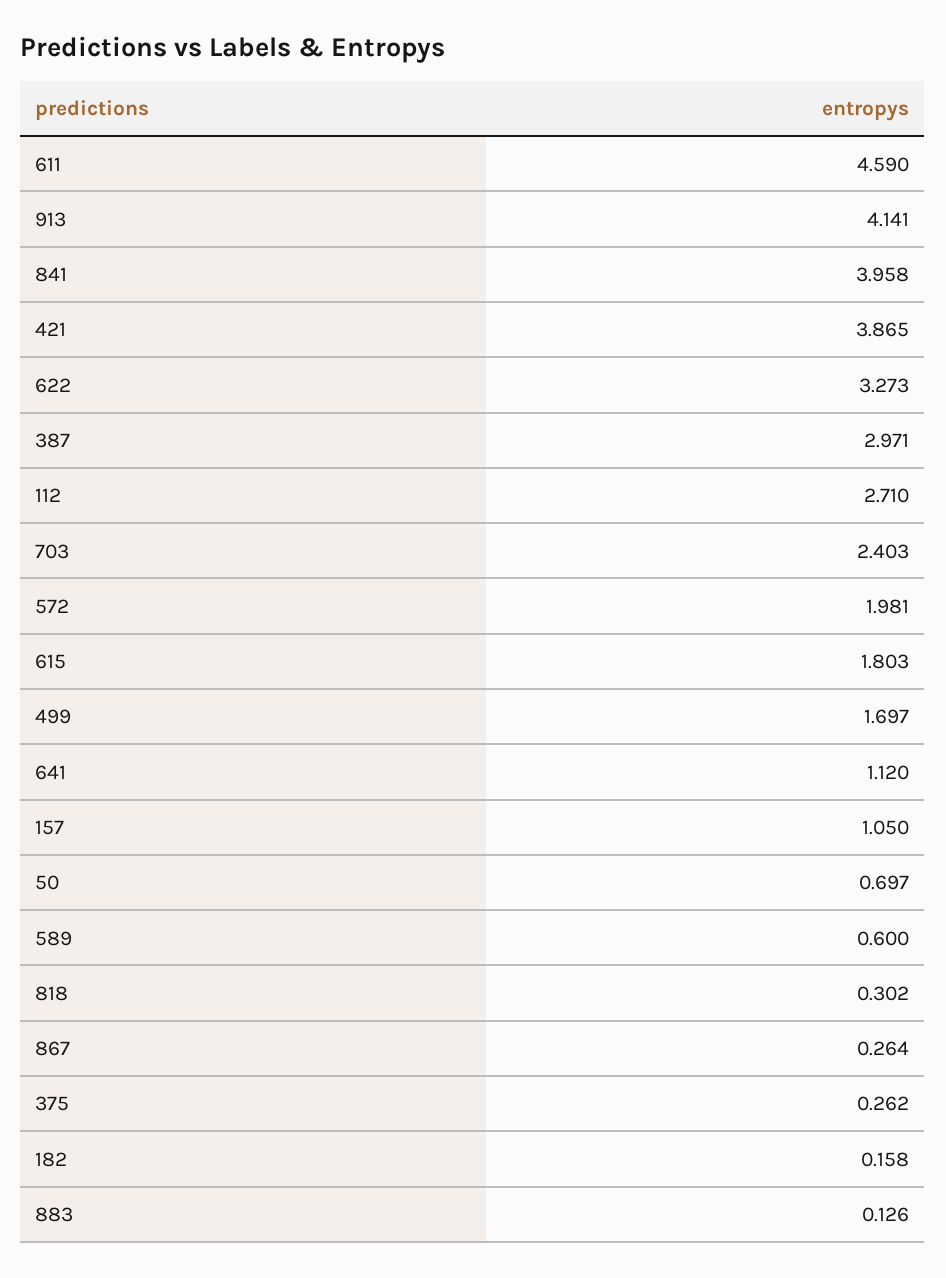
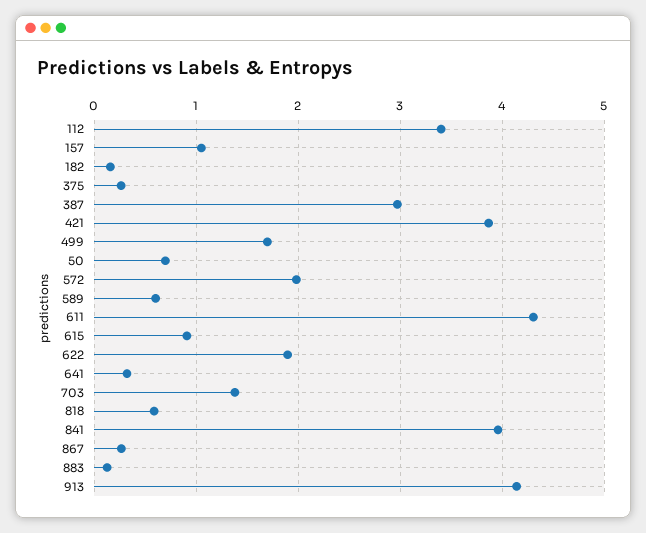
611: 4.59 -> 4.3
622: 3.273 -> 1.9
112: 2.71 -> 3.4
703: 2.403 -> 1.4
615: 1.803 -> 0.9
641: 1.12 -> 0.3
818: 0.302 -> 0.6

